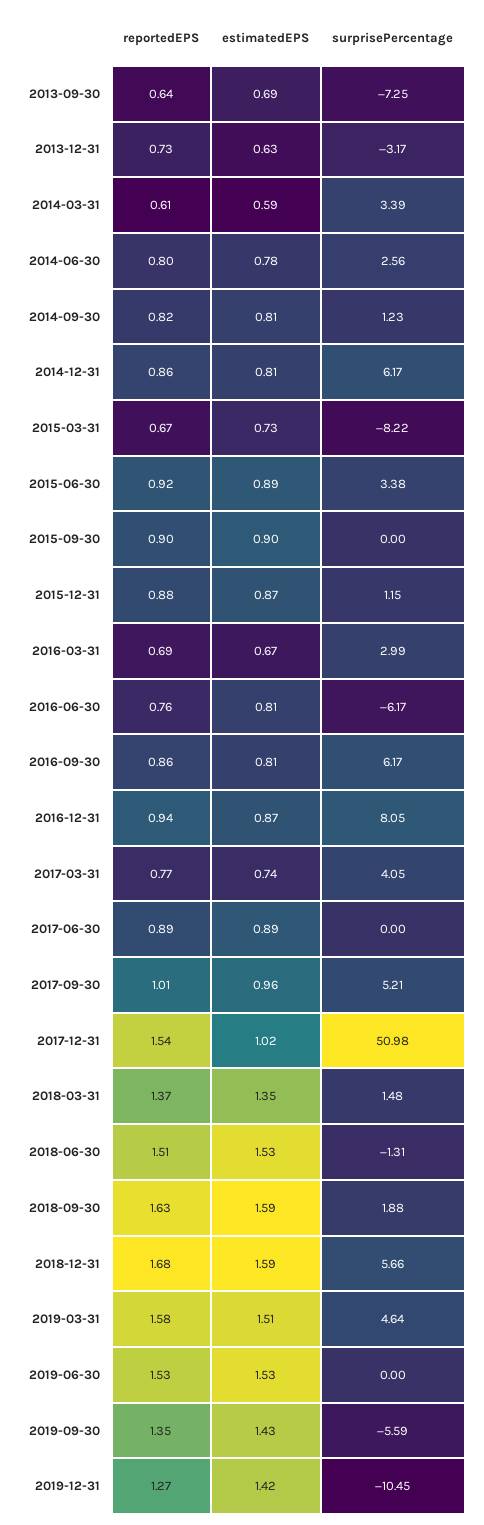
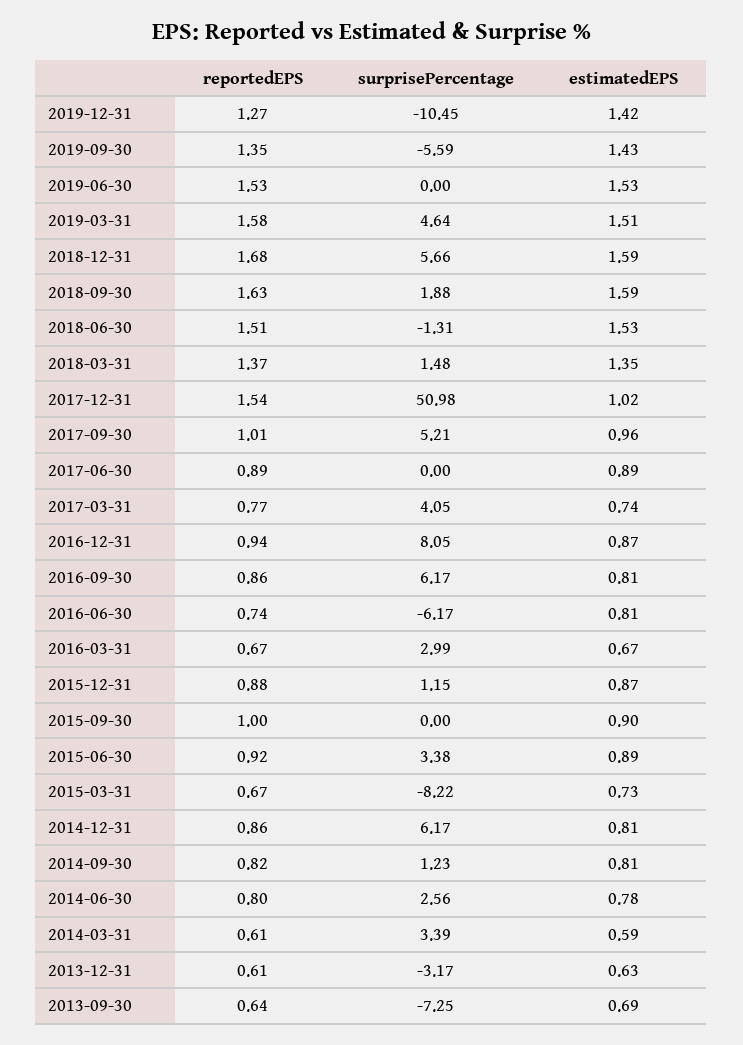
reportedEPS, 2013-12-31: 0.73 -> 0.61
reportedEPS, 2015-09-30: 0.9 -> 1
reportedEPS, 2016-03-31: 0.69 -> 0.67
reportedEPS, 2016-06-30: 0.76 -> 0.74

